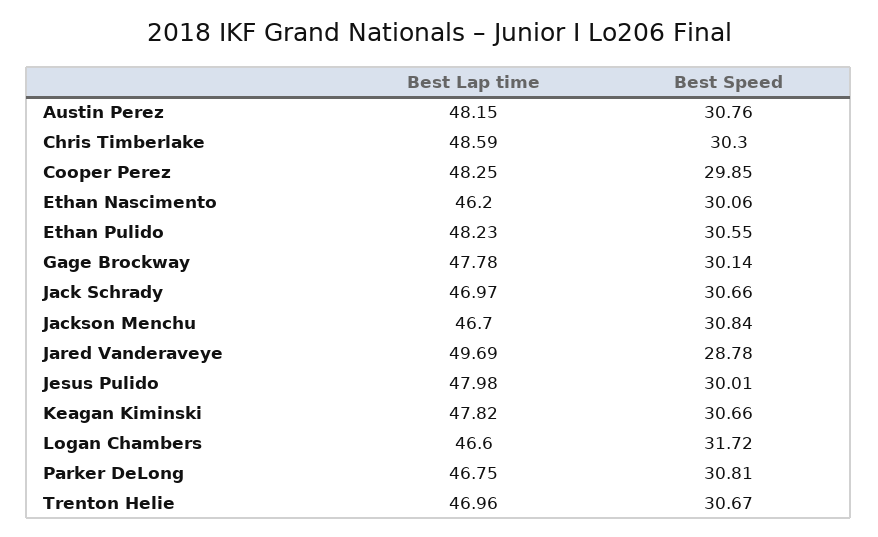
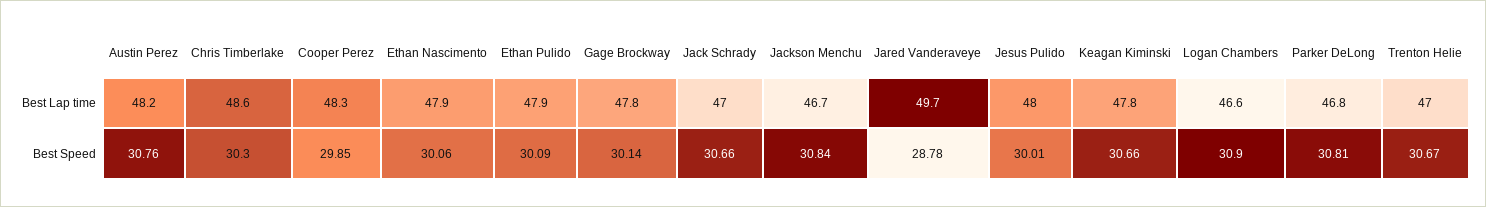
Best Lap time, Ethan Nascimento: 46.2 -> 47.9
Best Lap time, Ethan Pulido: 48.23 -> 47.9
Best Speed, Ethan Pulido: 30.55 -> 30.09
Best Speed, Logan Chambers: 31.72 -> 30.9

